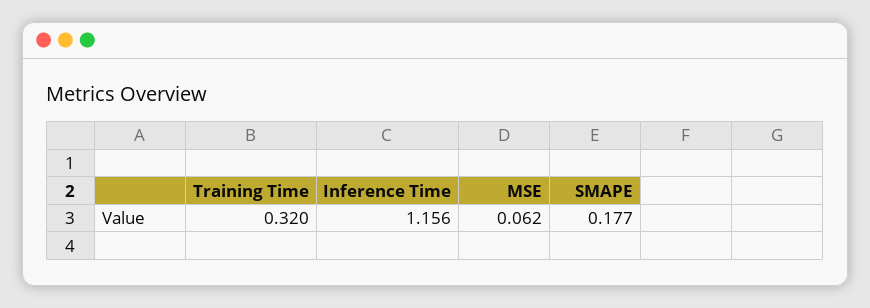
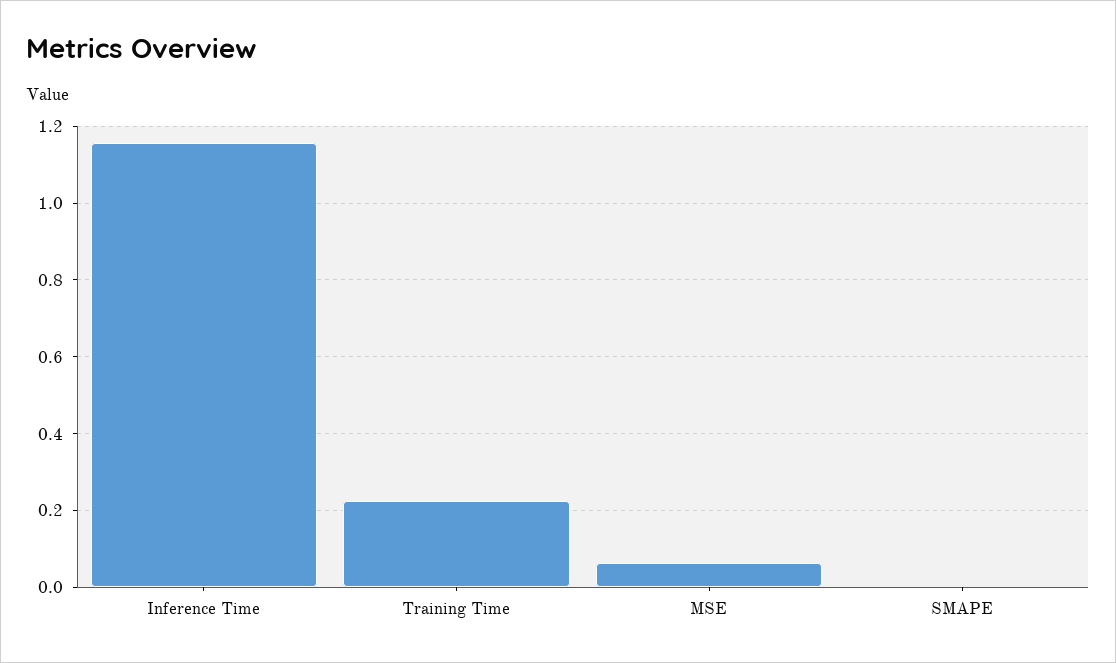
Training Time: 0.32 -> 0.22
SMAPE: 0.177 -> 0

